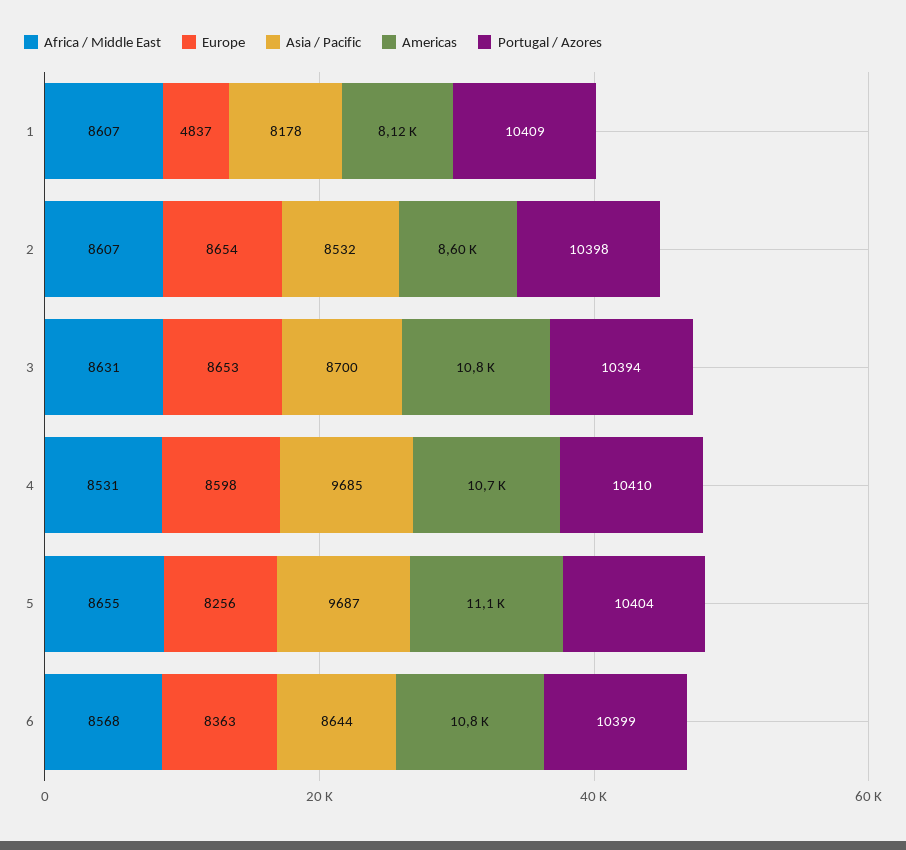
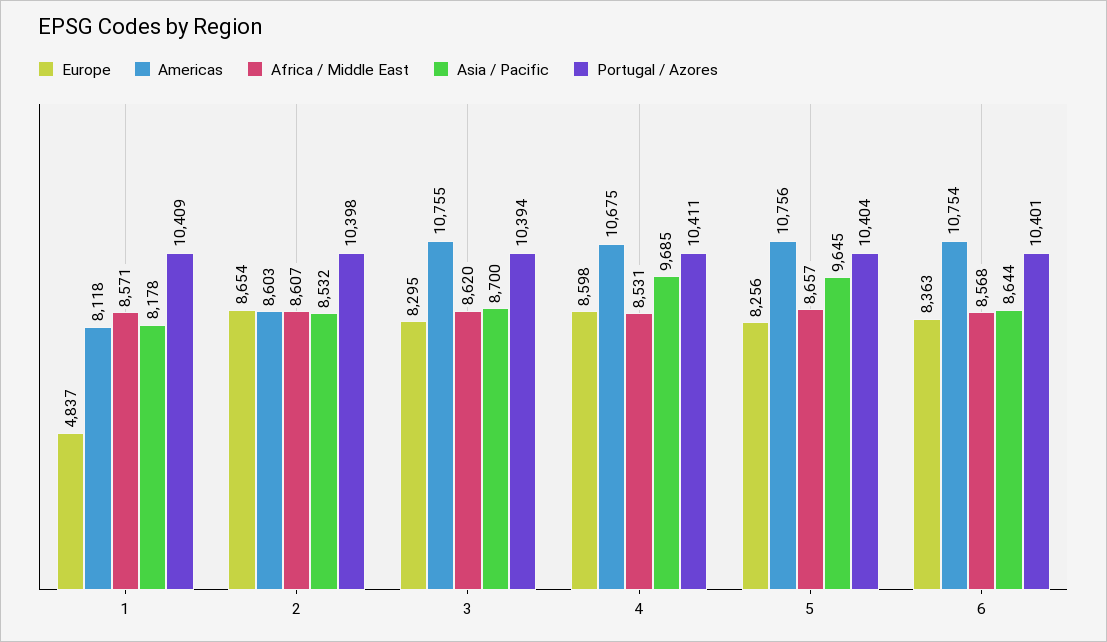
Africa / Middle East, 1: 8607 -> 8571
Africa / Middle East, 3: 8631 -> 8620
Europe, 3: 8653 -> 8295
Portugal / Azores, 4: 10410 -> 10411
Africa / Middle East, 5: 8655 -> 8657
Asia / Pacific, 5: 9687 -> 9645
Americas, 5: 11100 -> 10756
Portugal / Azores, 6: 10399 -> 10401

